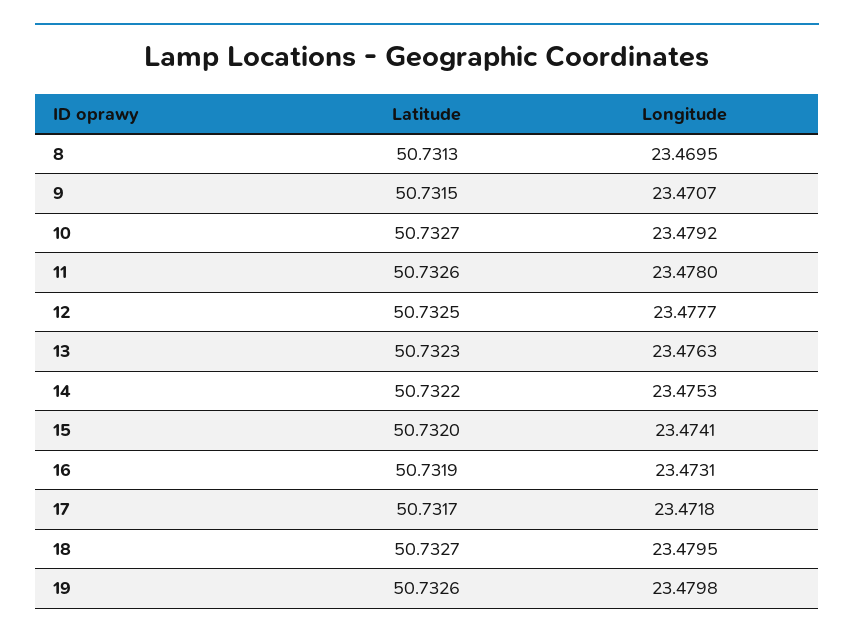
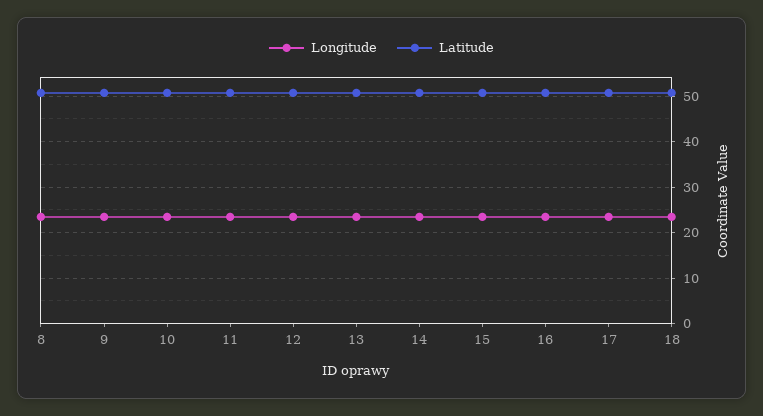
Latitude, 19: 50.7326 -> none
Longitude, 19: 23.4798 -> none

